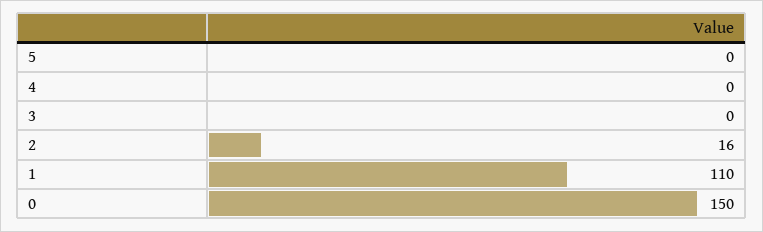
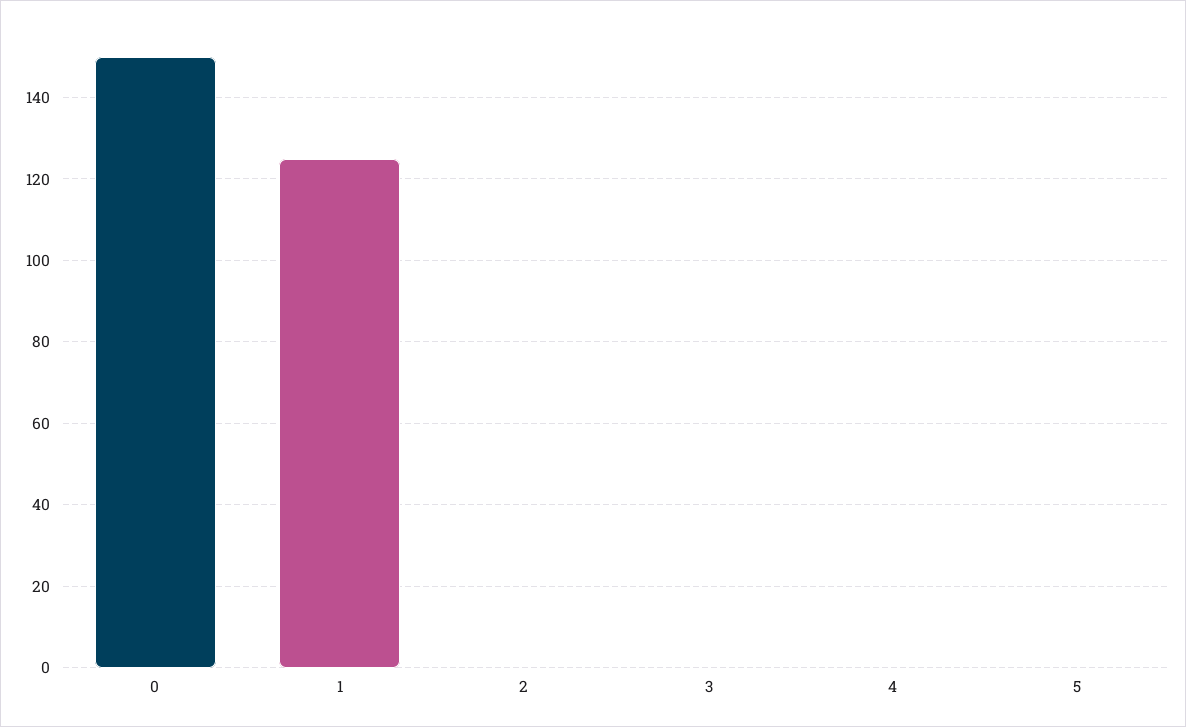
2: 16 -> 0
1: 110 -> 125

